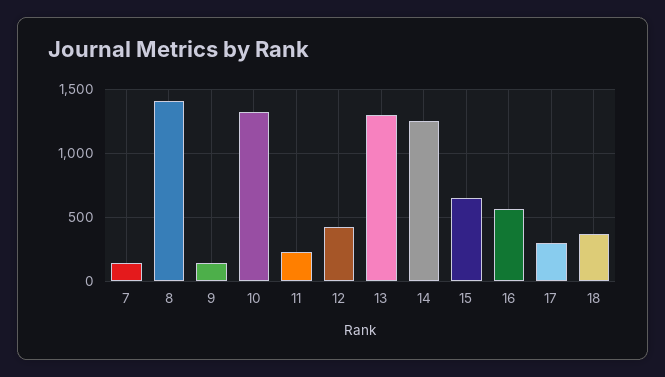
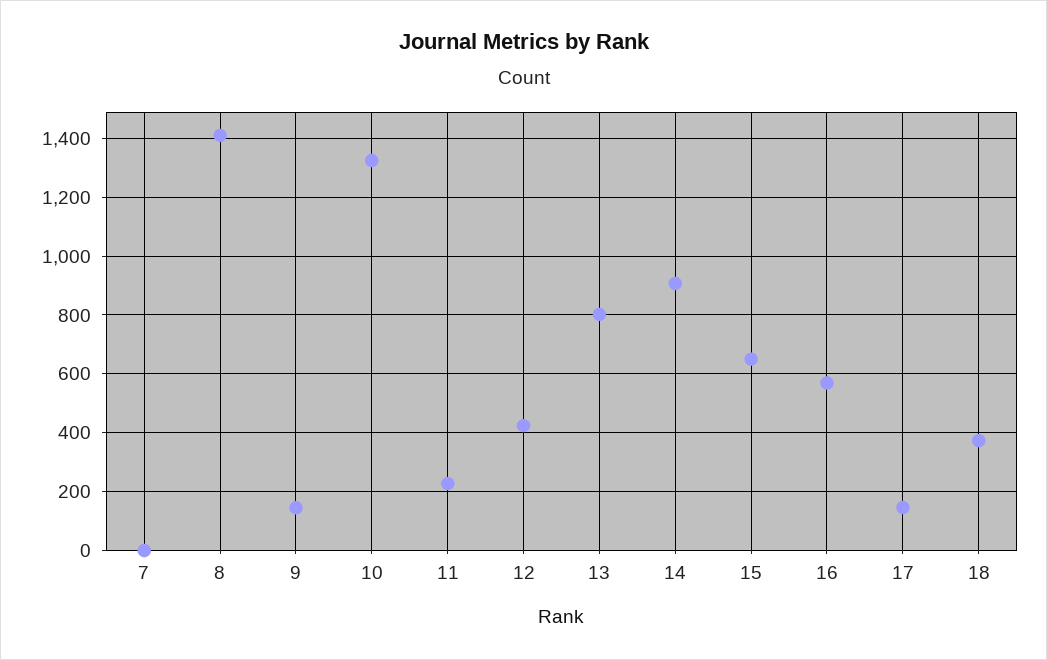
7: 150 -> 0
13: 1300 -> 800
14: 1250 -> 900
17: 300 -> 150

